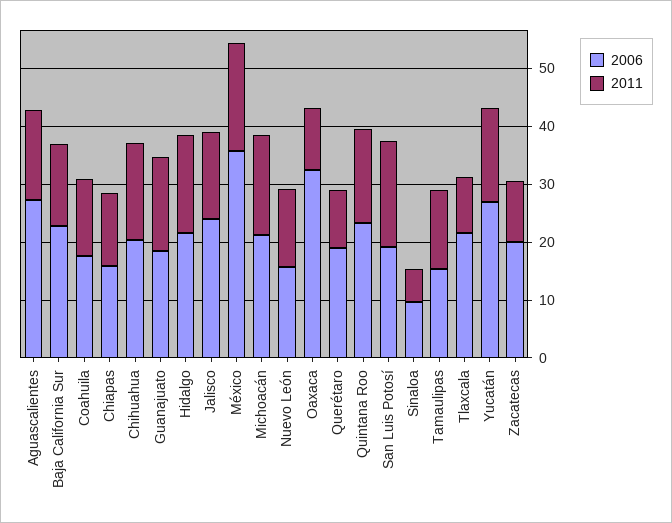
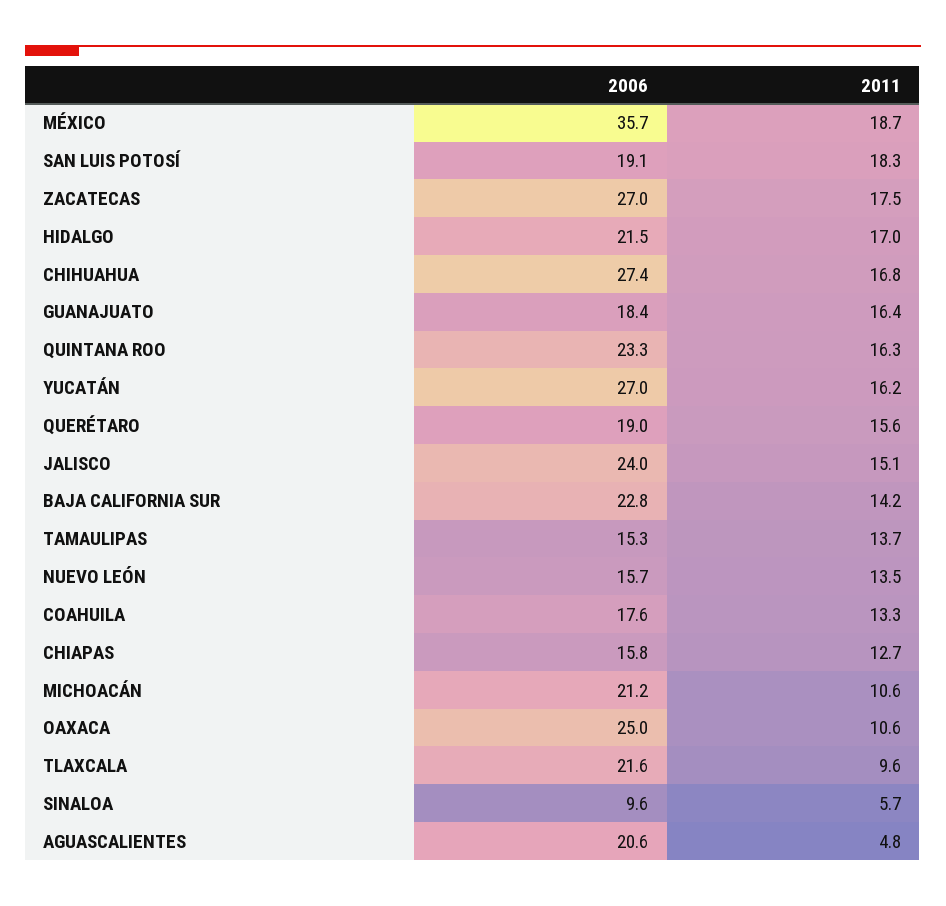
2006, Aguascalientes: 28 -> 20.6
2011, Aguascalientes: 16 -> 4.8
2006, Chihuahua: 20 -> 27.4
2011, Michoacán: 18 -> 10.6
2006, Oaxaca: 32 -> 25
2011, Querétaro: 10 -> 15.6
2006, Zacatecas: 20 -> 27
2011, Zacatecas: 10 -> 17.5

